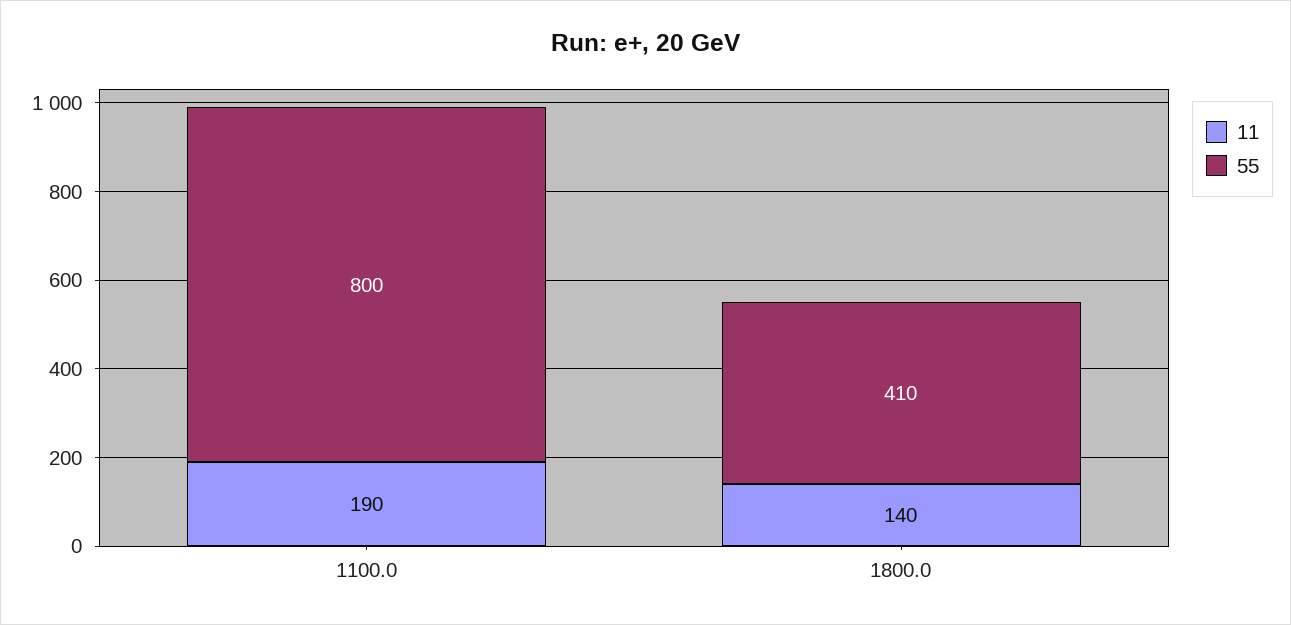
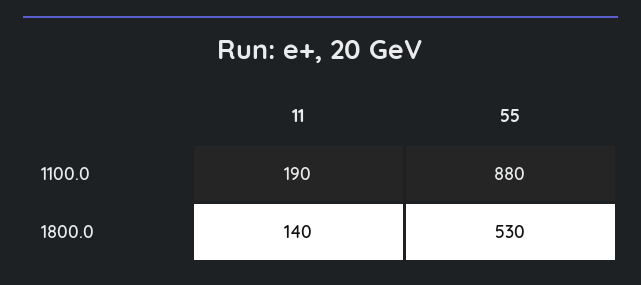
55, 1100.0: 800 -> 880
55, 1800.0: 410 -> 530

